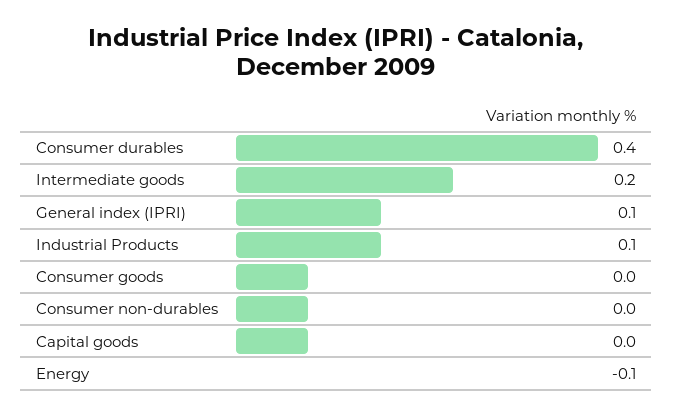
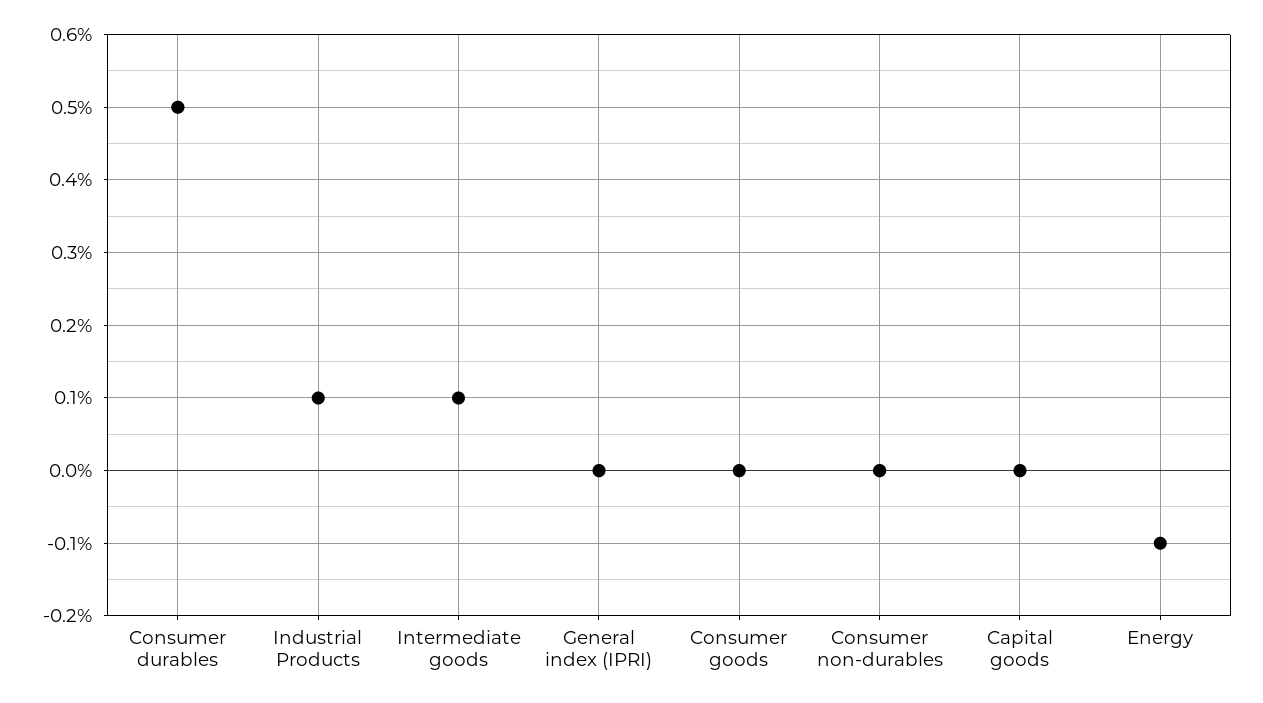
Consumer durables: 0.4 -> 0.5
Intermediate goods: 0.2 -> 0.1
General index (IPRI): 0.1 -> 0

